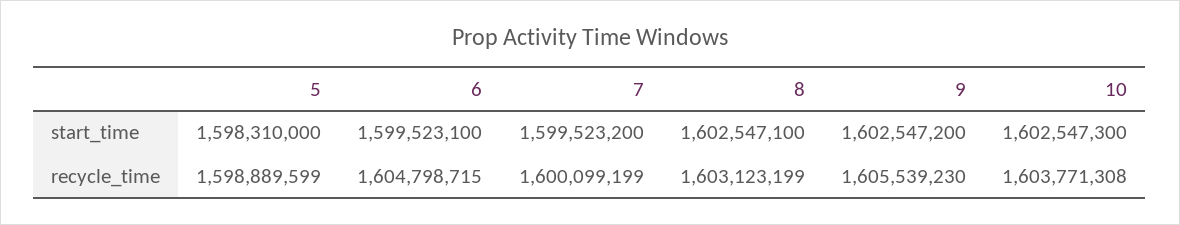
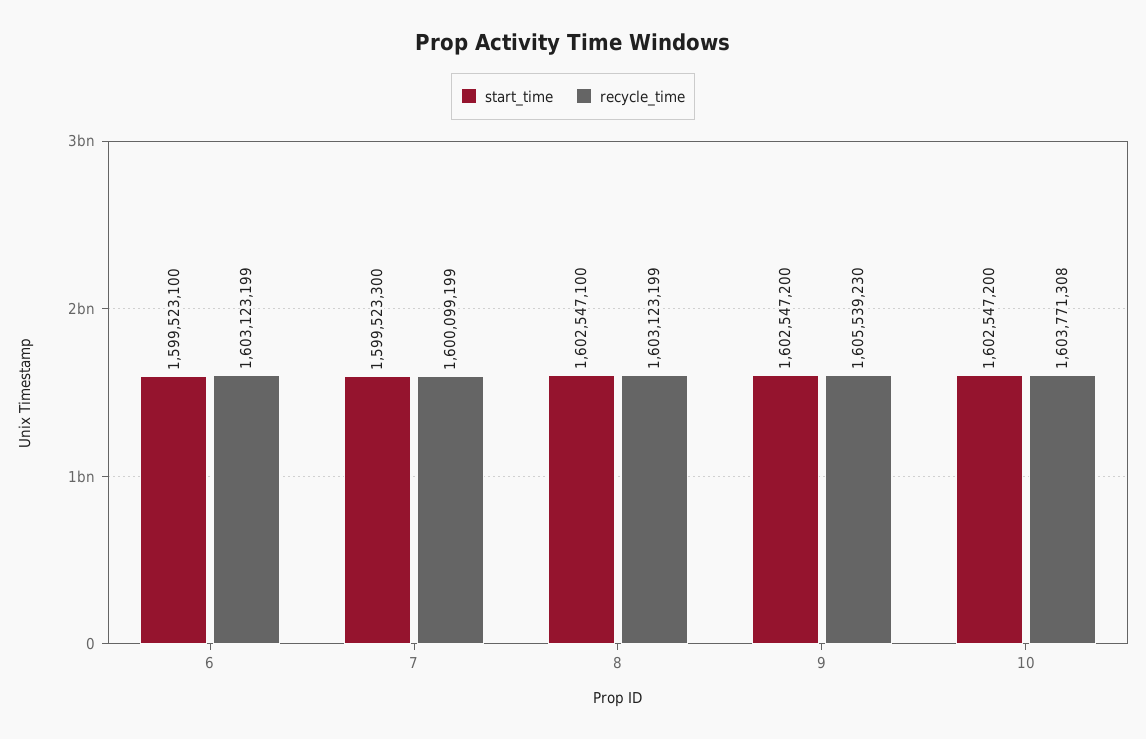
start_time, 5: 1598310000 -> none
start_time, 7: 1599523200 -> 1599523300
start_time, 10: 1602547300 -> 1602547200
recycle_time, 5: 1598889599 -> none
recycle_time, 6: 1604798715 -> 1603123199

